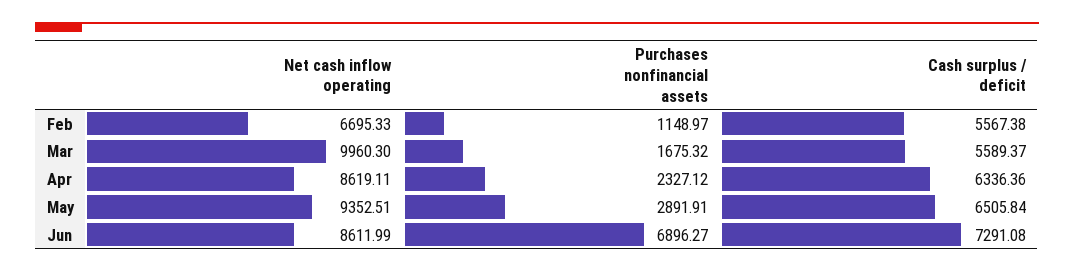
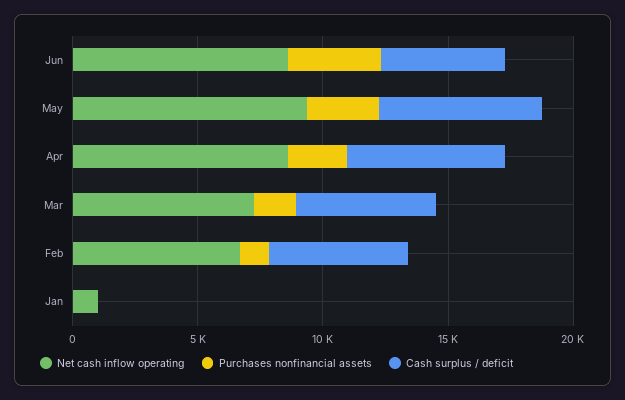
Net cash inflow operating, Mar: 9960.3 -> 7000
Purchases nonfinancial assets, Jun: 6896.27 -> 4000
Cash surplus / deficit, Jun: 7291.08 -> 5000
Net cash inflow operating, Jan: none -> 1000
Purchases nonfinancial assets, Jan: none -> 0
Cash surplus / deficit, Jan: none -> 0

